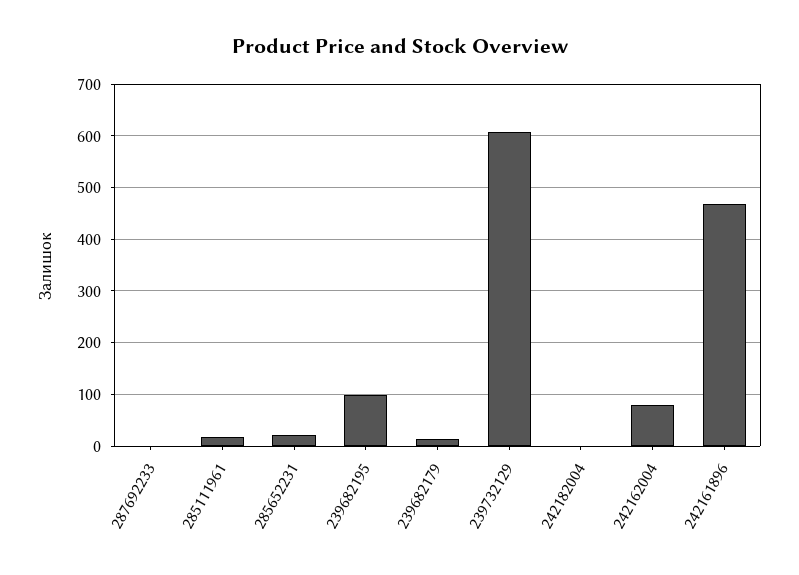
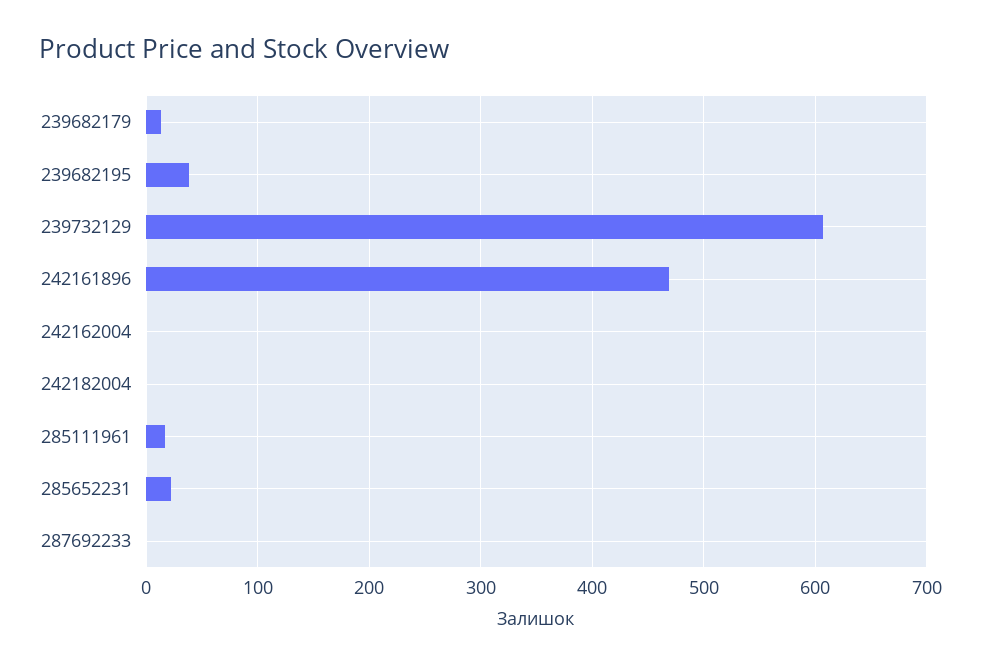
239682195: 100 -> 40
242162004: 80 -> 0

